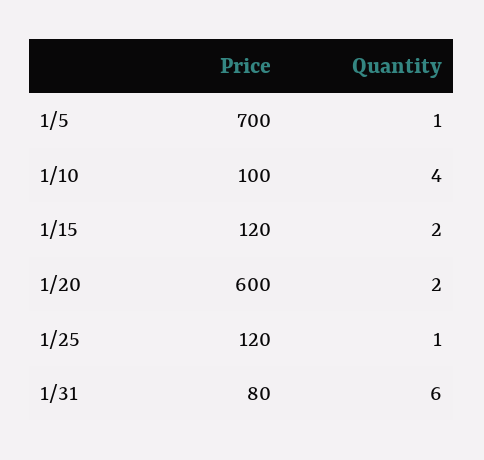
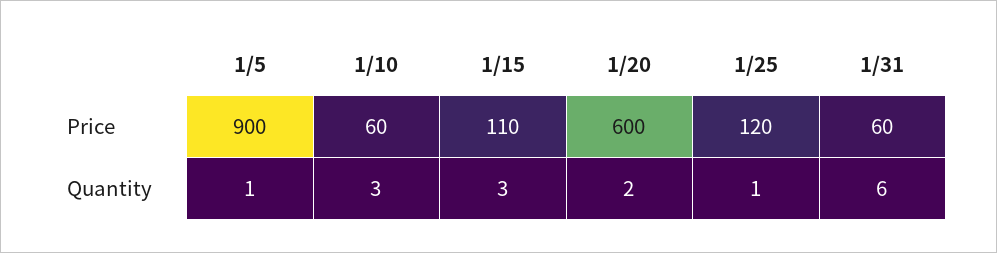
Price, 1/5: 700 -> 900
Price, 1/10: 100 -> 60
Quantity, 1/10: 4 -> 3
Price, 1/15: 120 -> 110
Quantity, 1/15: 2 -> 3
Price, 1/31: 80 -> 60

